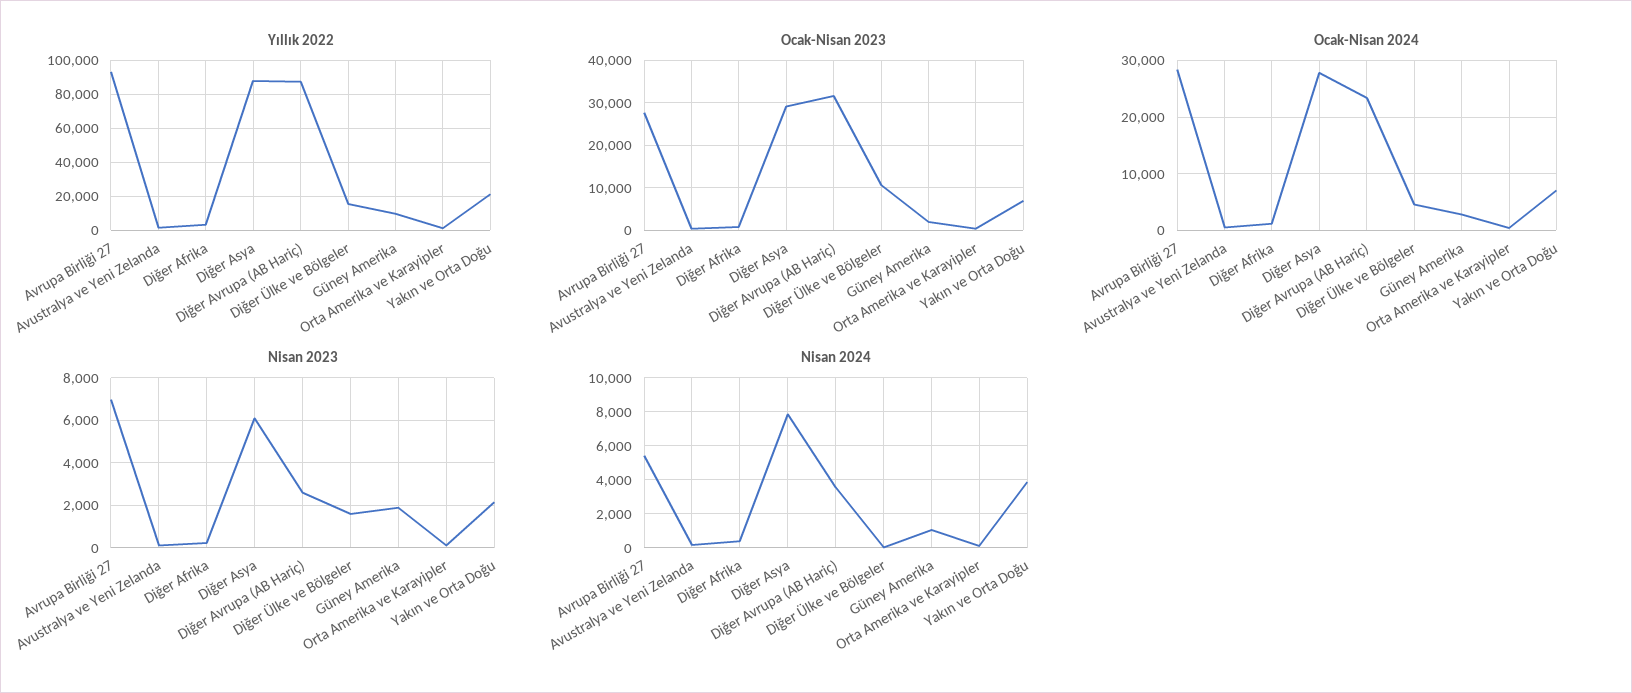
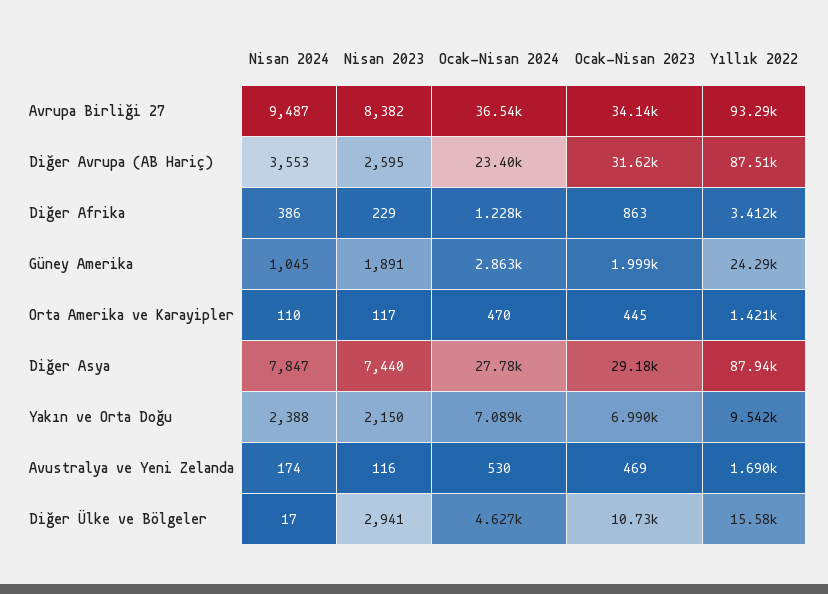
Yıllık 2022, Güney Amerika: 10000 -> 24290
Yıllık 2022, Yakın ve Orta Doğu: 20000 -> 9542
Ocak-Nisan 2023, Avrupa Birliği 27: 28000 -> 34140
Ocak-Nisan 2024, Avrupa Birliği 27: 28000 -> 36540
Nisan 2023, Avrupa Birliği 27: 7000 -> 8382
Nisan 2023, Diğer Asya: 6000 -> 7440
Nisan 2023, Diğer Ülke ve Bölgeler: 1500 -> 2941
Nisan 2024, Avrupa Birliği 27: 5500 -> 9487
Nisan 2024, Yakın ve Orta Doğu: 4000 -> 2388

